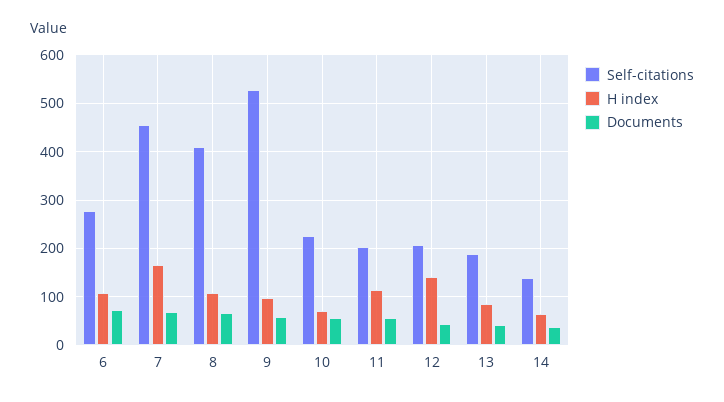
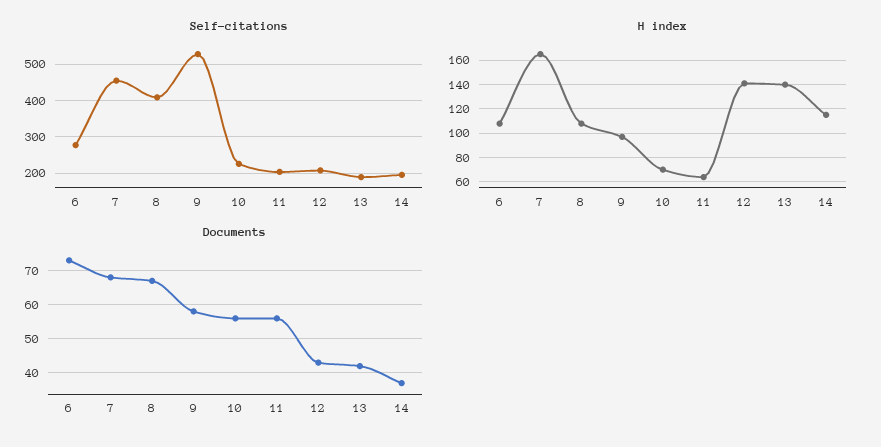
H index, 11: 120 -> 65
H index, 13: 80 -> 140
Self-citations, 14: 140 -> 200
H index, 14: 60 -> 115

